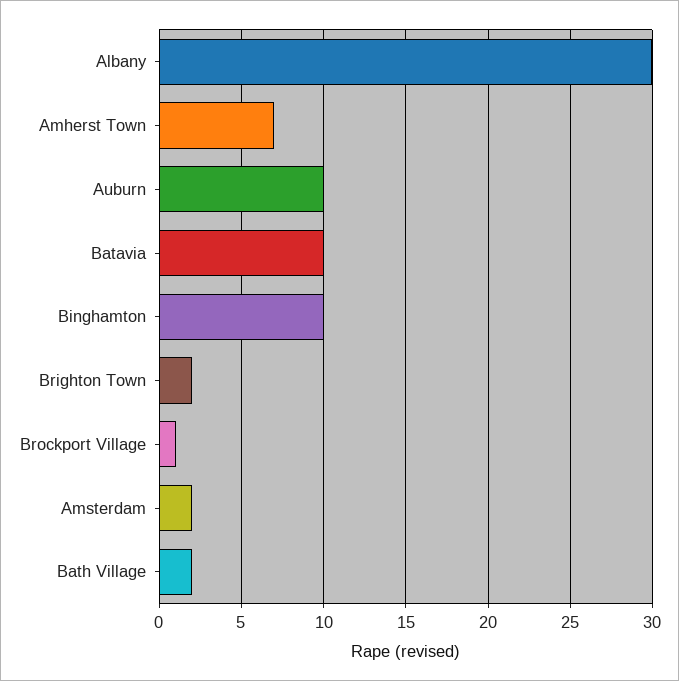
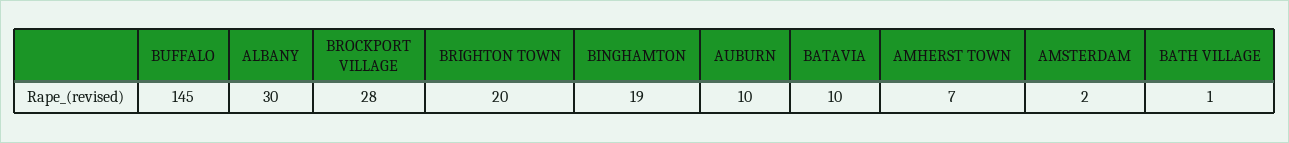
Binghamton: 10 -> 19
Brighton Town: 2 -> 20
Brockport Village: 1 -> 28
Bath Village: 2 -> 1
BUFFALO: none -> 145

